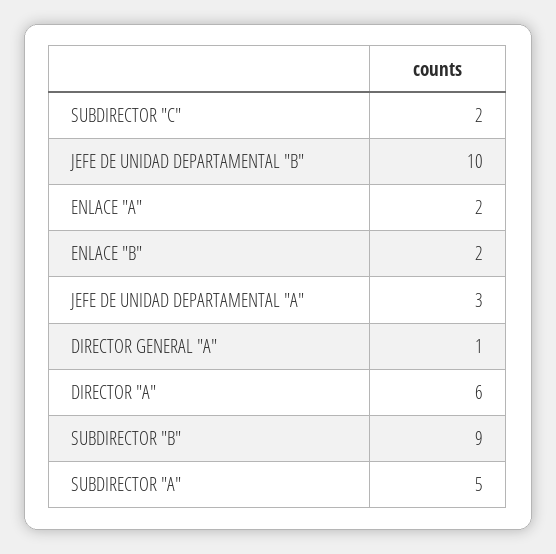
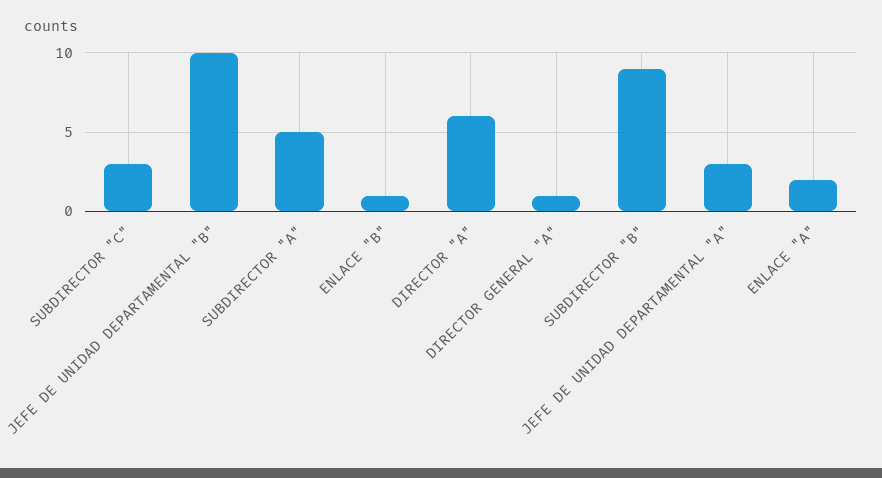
SUBDIRECTOR "C": 2 -> 3
ENLACE "B": 2 -> 1

